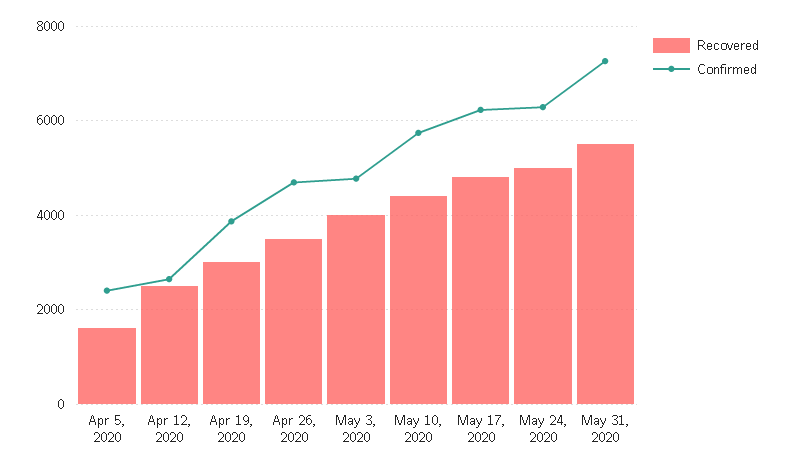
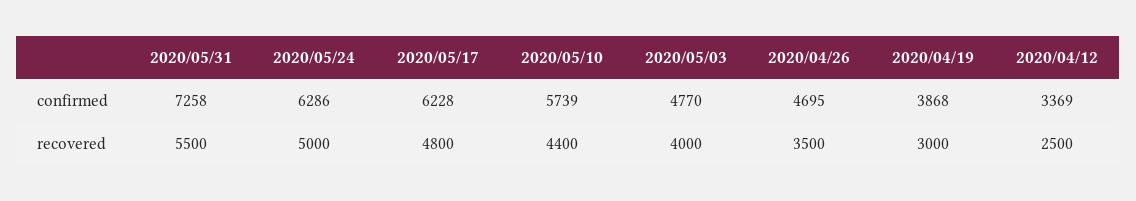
Recovered, Apr 5, 2020: 1600 -> none
Confirmed, Apr 5, 2020: 2400 -> none
Confirmed, Apr 12, 2020: 2600 -> 3369

